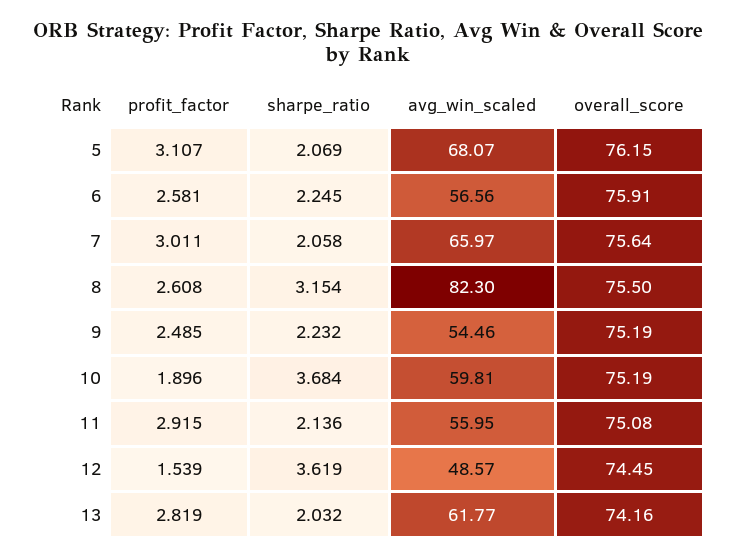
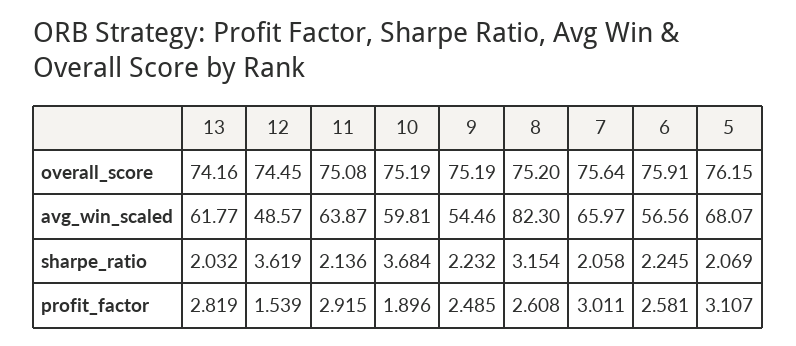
overall_score, 8: 75.5 -> 75.2
avg_win_scaled, 11: 55.95 -> 63.87

